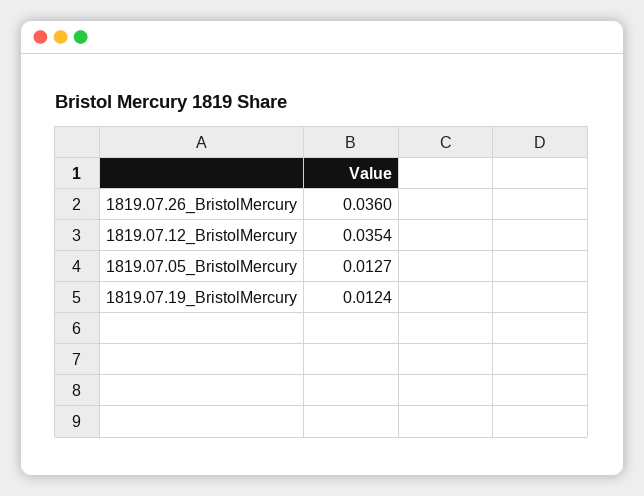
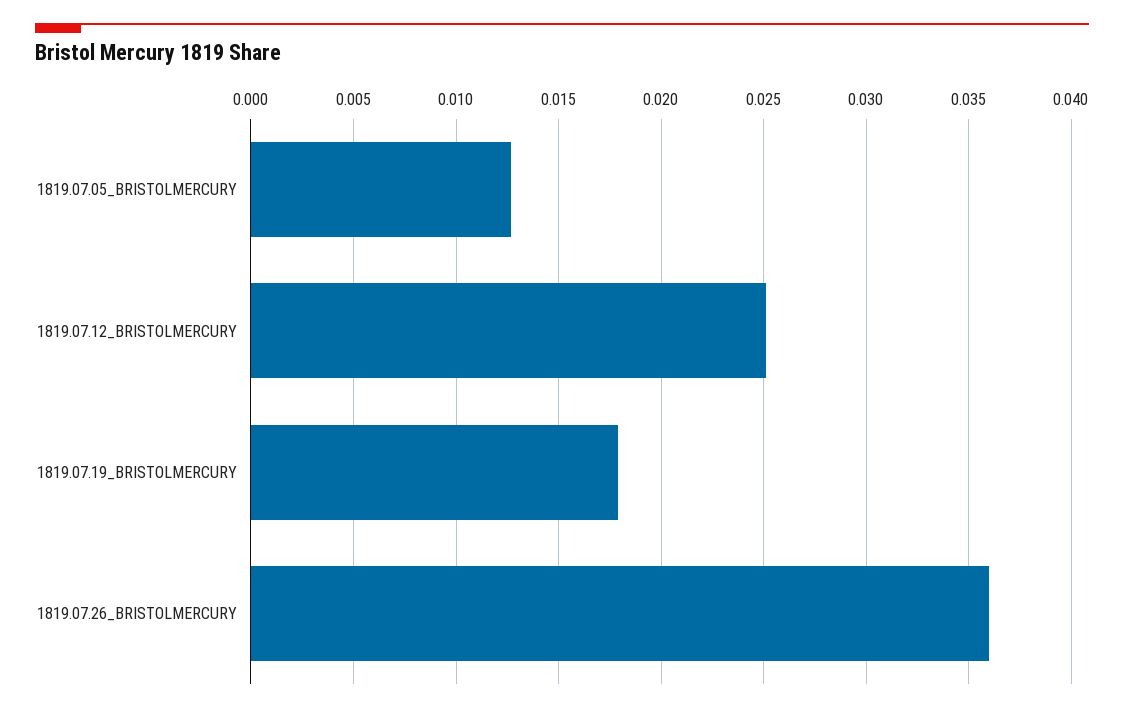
1819.07.12_BristolMercury: 0.0354 -> 0.025
1819.07.19_BristolMercury: 0.0124 -> 0.018

